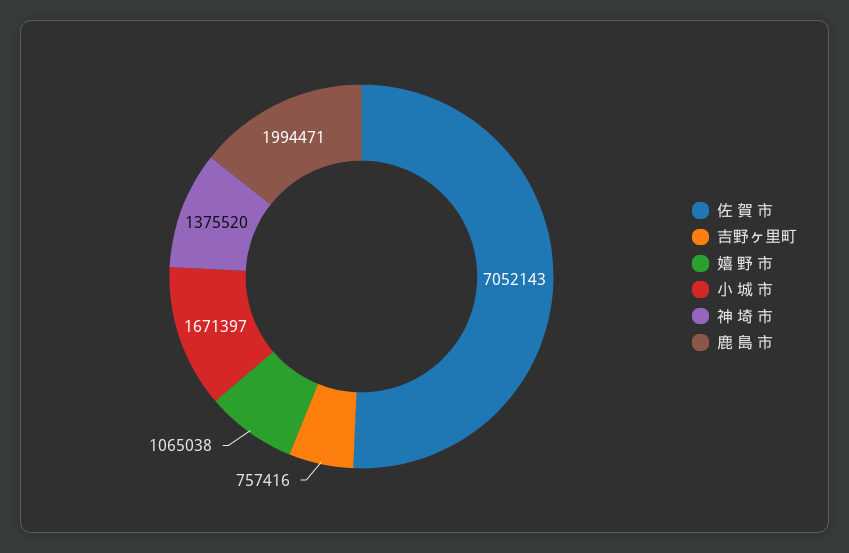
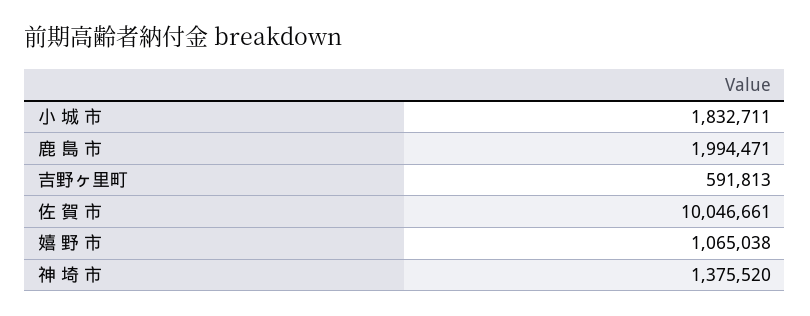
佐 賀 市: 7052143 -> 10046661
吉野ヶ里町: 757416 -> 591813
小 城 市: 1671397 -> 1832711

